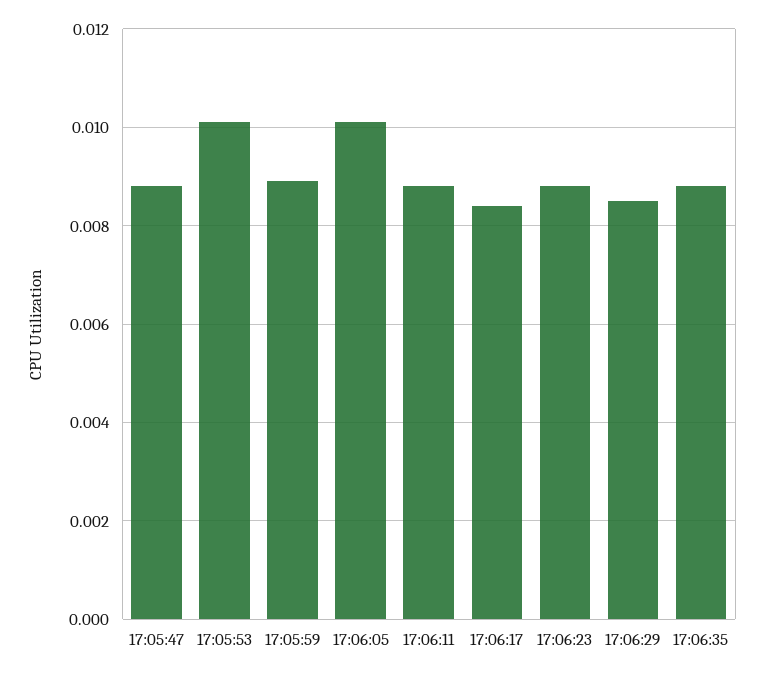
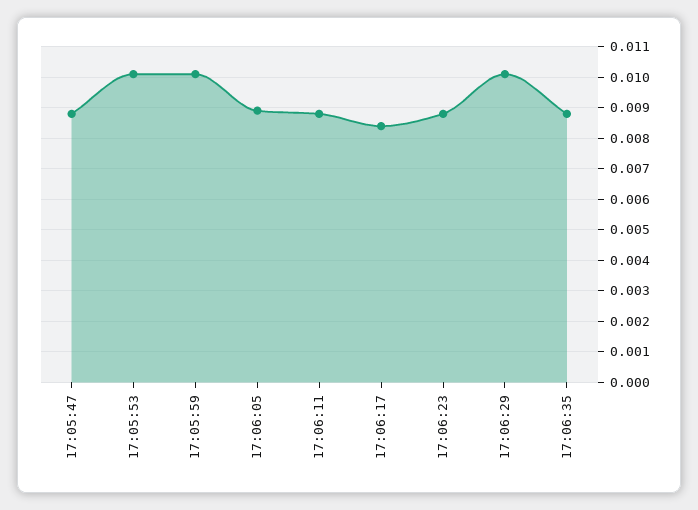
17:05:59: 0.009 -> 0.01
17:06:05: 0.01 -> 0.009
17:06:29: 0.0085 -> 0.01

